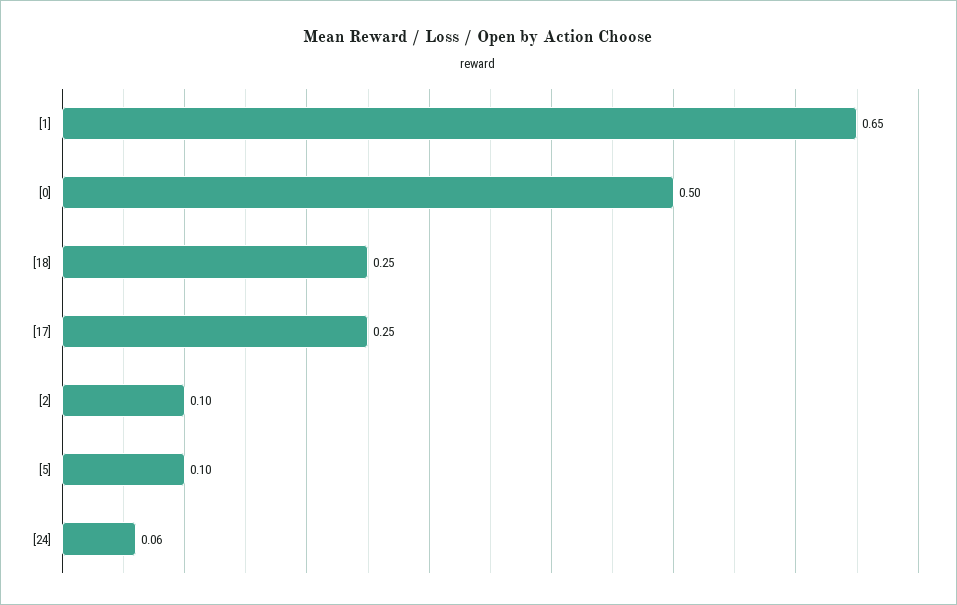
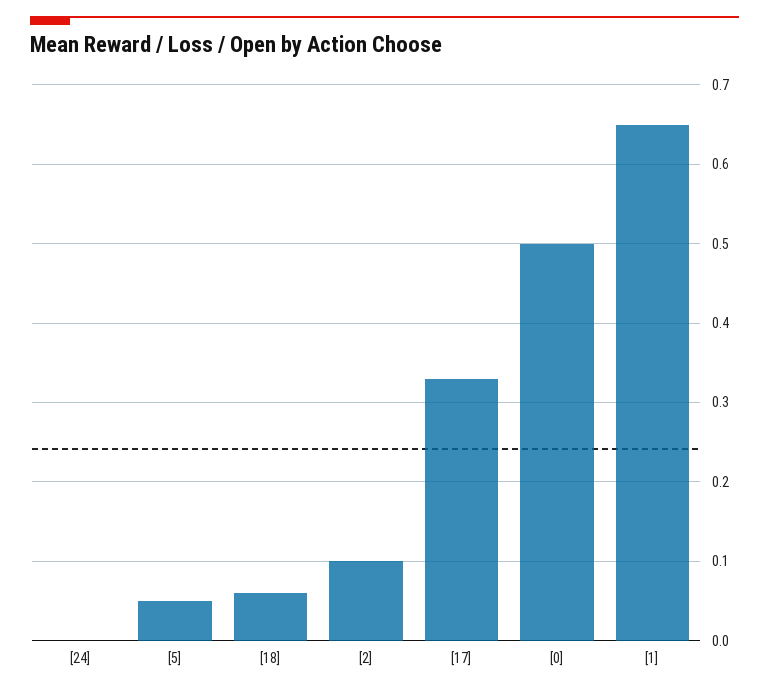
[18]: 0.25 -> 0.06
[17]: 0.25 -> 0.33
[5]: 0.1 -> 0.05
[24]: 0.06 -> 0

